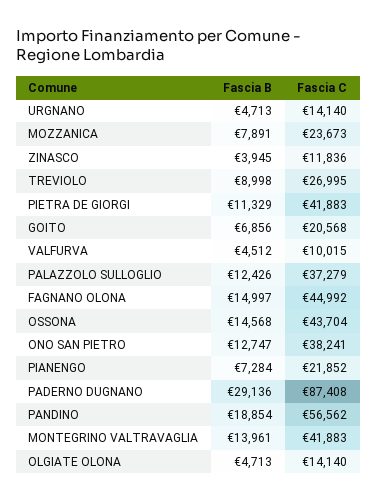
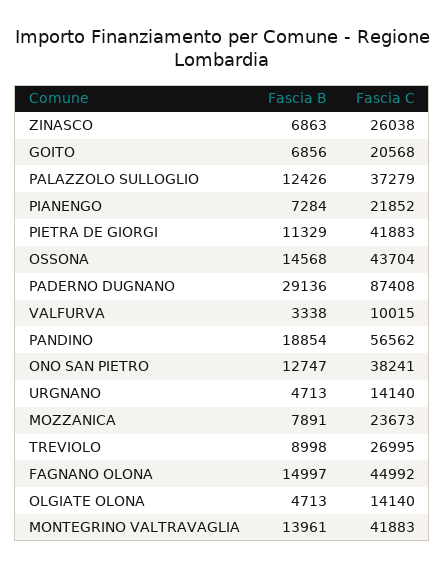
Fascia B, ZINASCO: 3945 -> 6863
Fascia C, ZINASCO: 11836 -> 26038
Fascia B, VALFURVA: 4512 -> 3338

